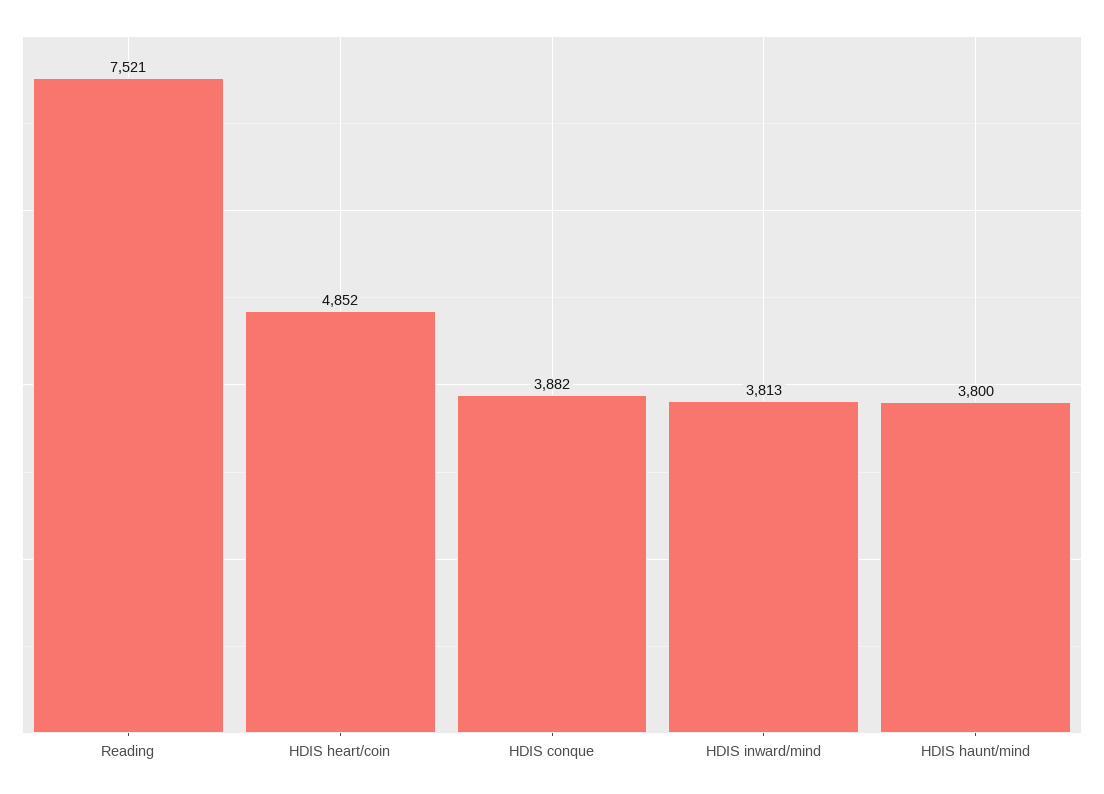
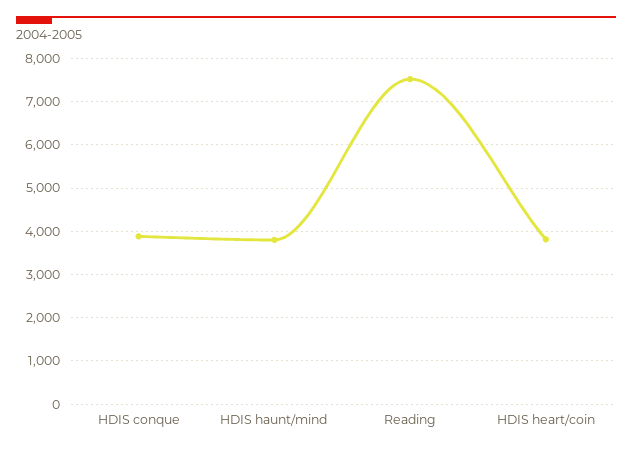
HDIS heart/coin: 4852 -> 3800
HDIS inward/mind: 3813 -> none

